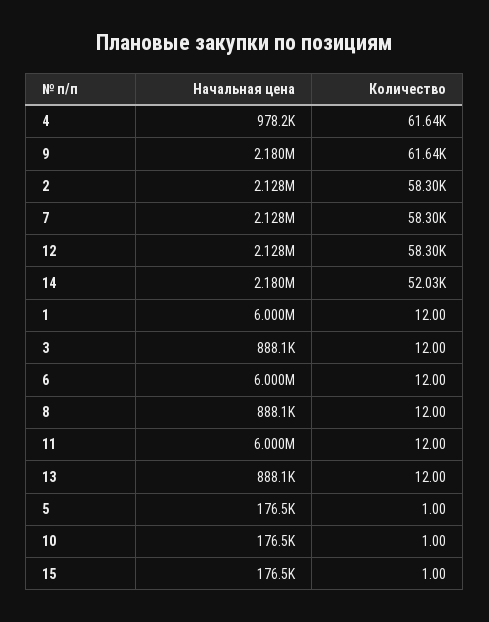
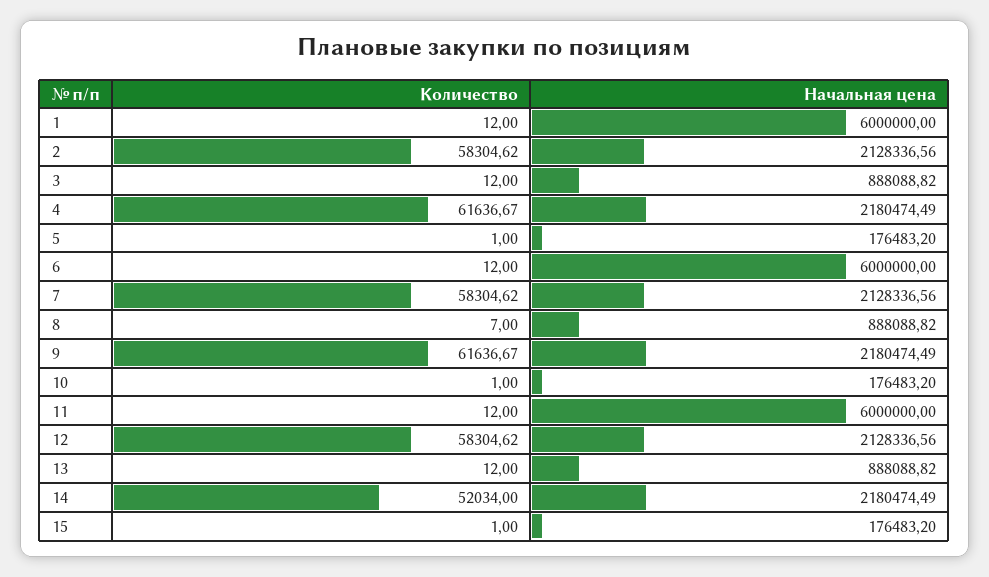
Начальная цена, 4: 978200 -> 2180474.49
Количество, 8: 12 -> 7

